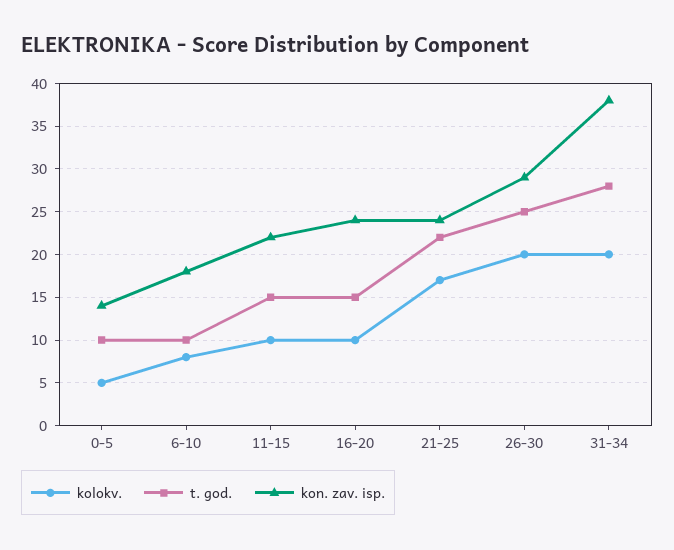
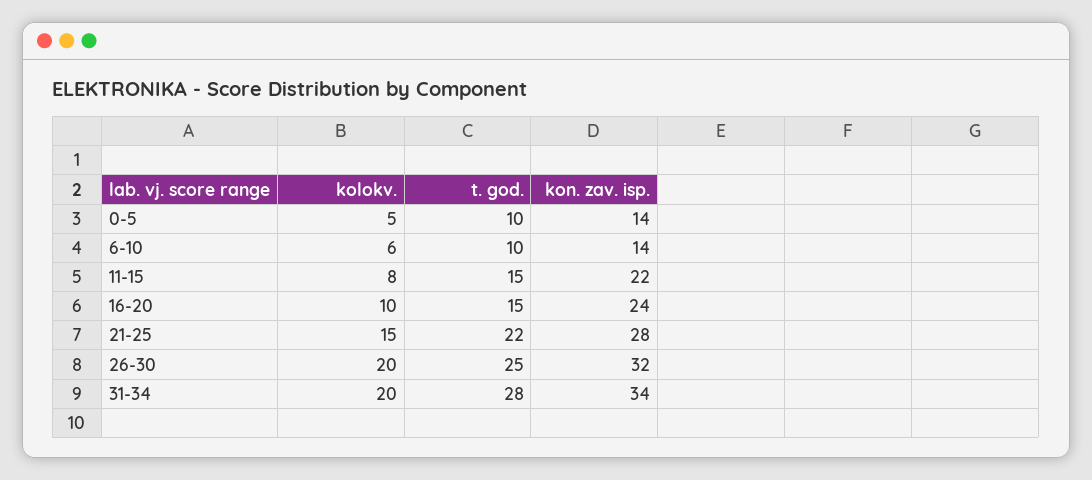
kolokv., 6-10: 8 -> 6
kon. zav. isp., 6-10: 18 -> 14
kolokv., 11-15: 10 -> 8
kolokv., 21-25: 17 -> 15
kon. zav. isp., 21-25: 24 -> 28
kon. zav. isp., 26-30: 29 -> 32
kon. zav. isp., 31-34: 38 -> 34

